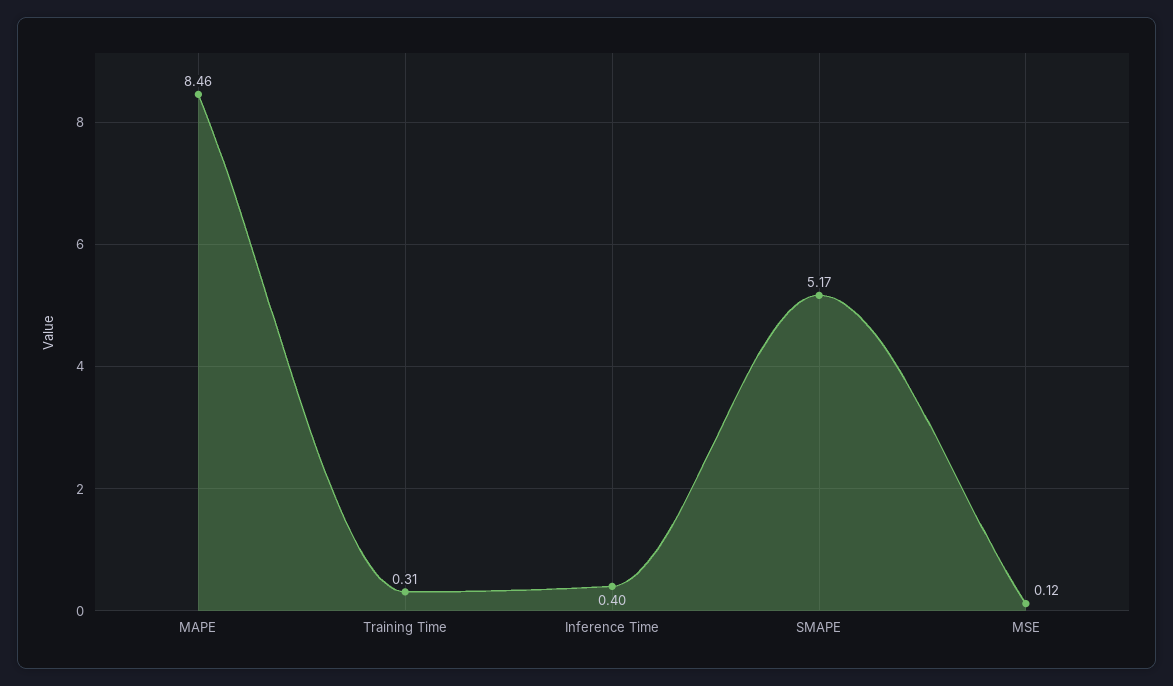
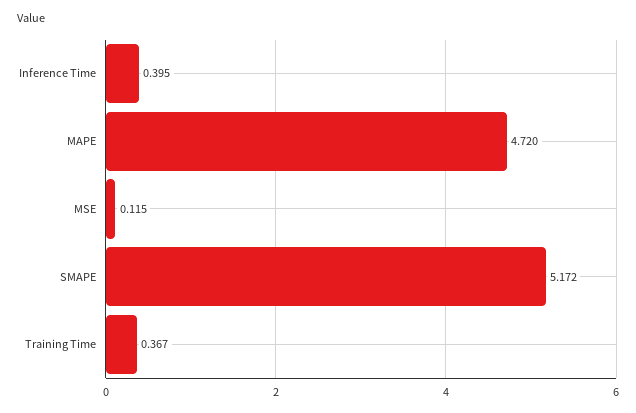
MAPE: 8.46 -> 4.72
Training Time: 0.31 -> 0.367

